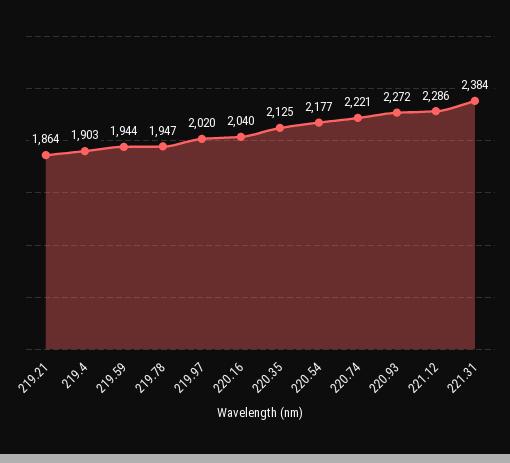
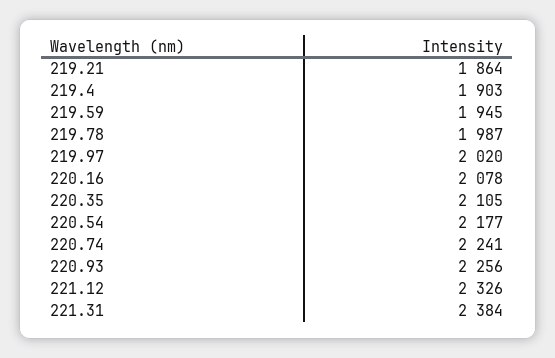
219.59: 1944 -> 1945
219.78: 1947 -> 1987
220.16: 2040 -> 2078
220.35: 2125 -> 2105
220.74: 2221 -> 2241
220.93: 2272 -> 2256
221.12: 2286 -> 2326

